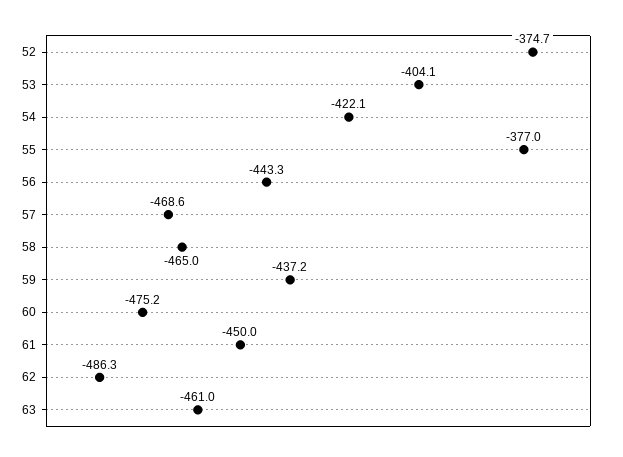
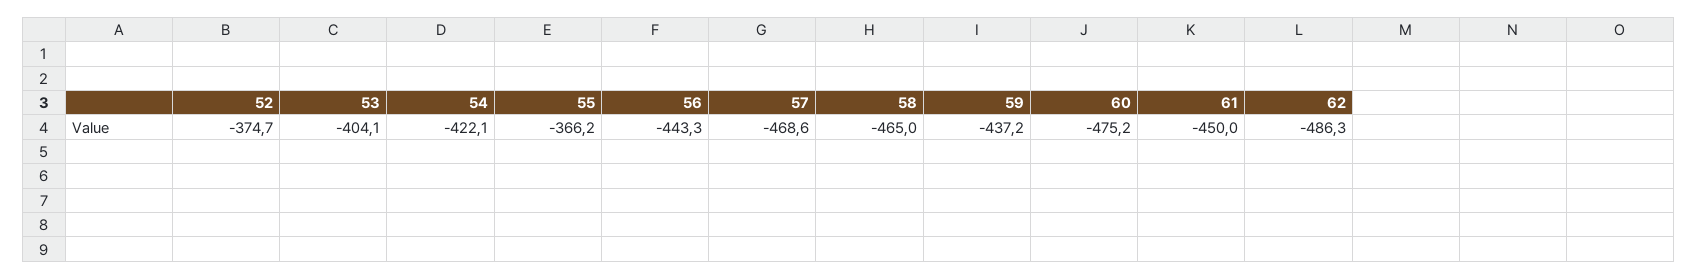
55: -377 -> -366.2
63: -461 -> none

